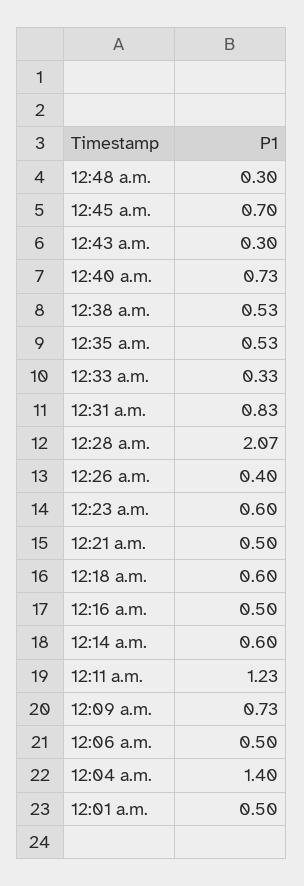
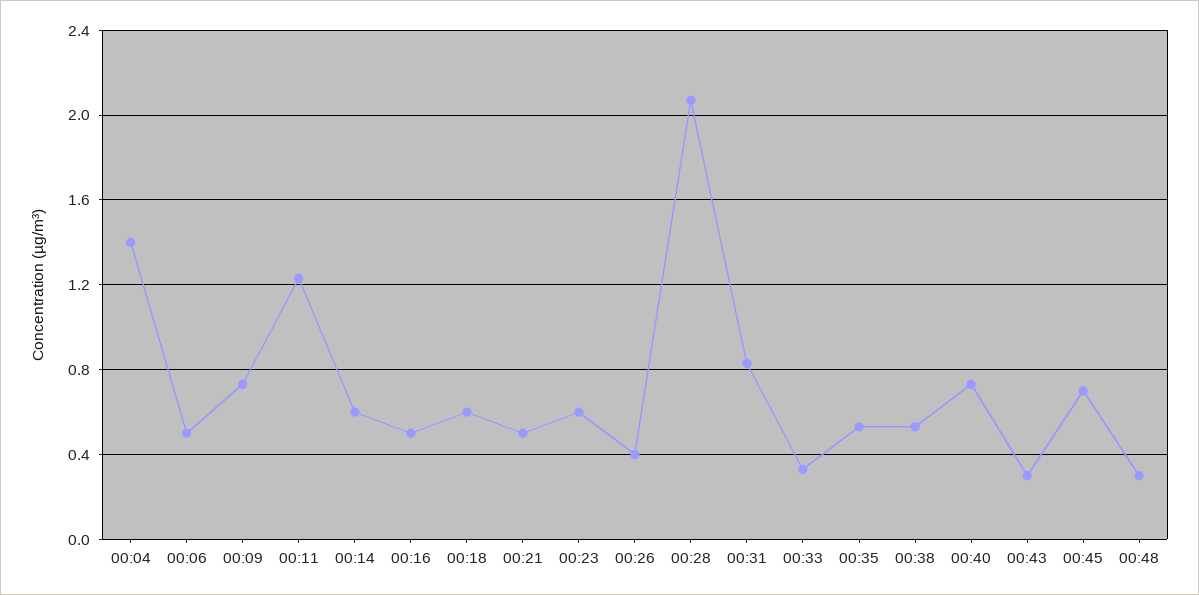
12:01 a.m.: 0.5 -> none

